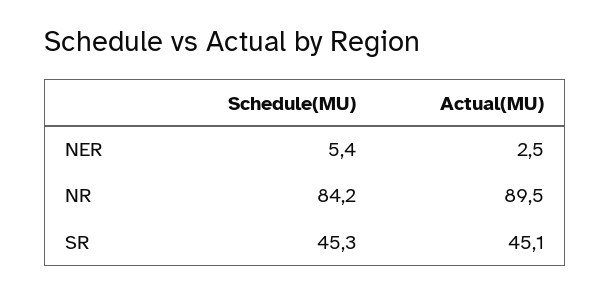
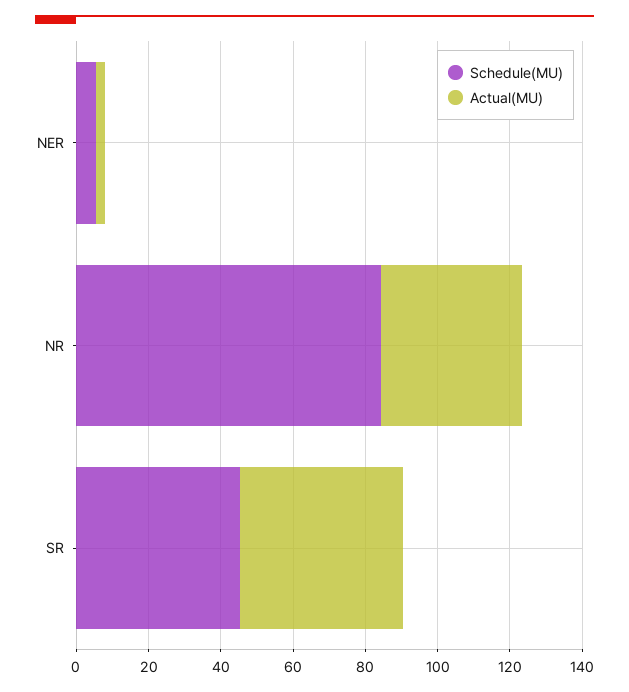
Actual(MU), NR: 89.5 -> 40

